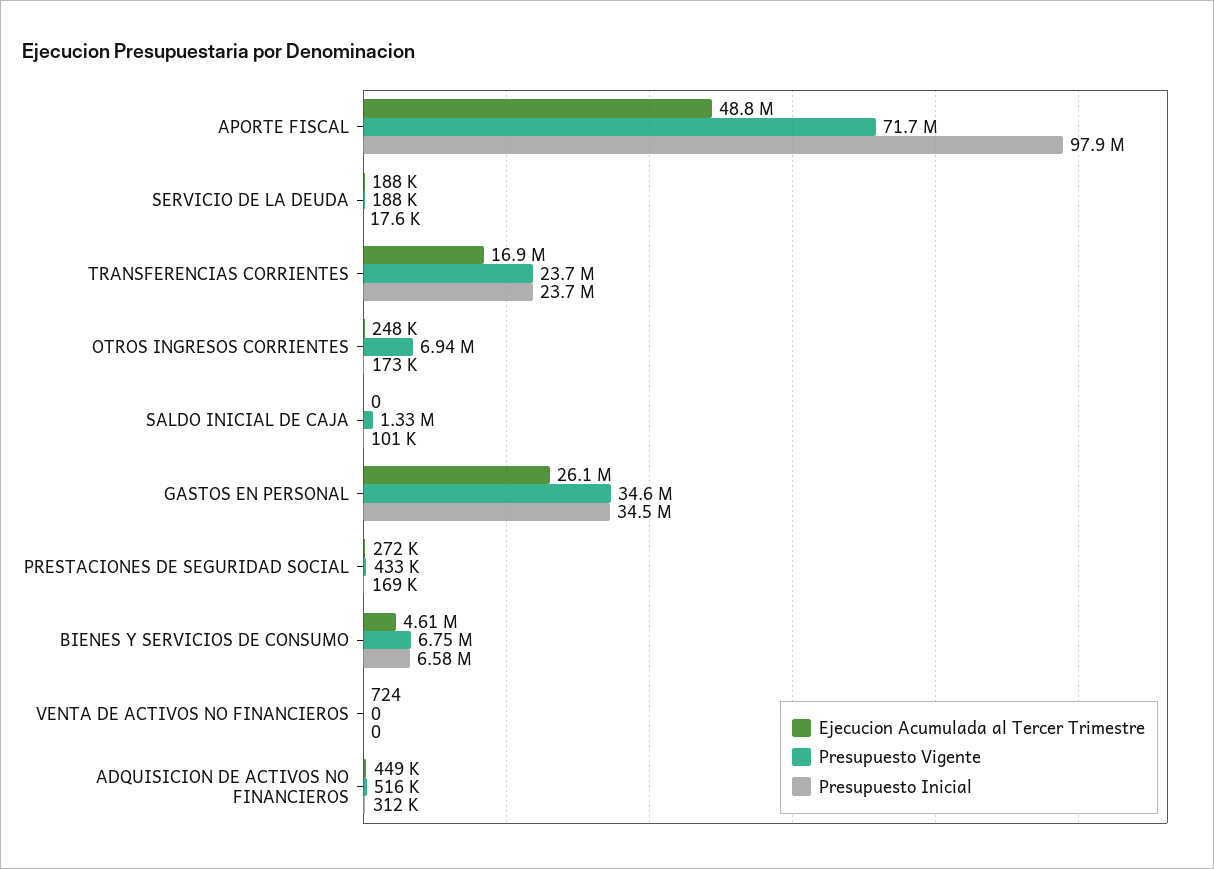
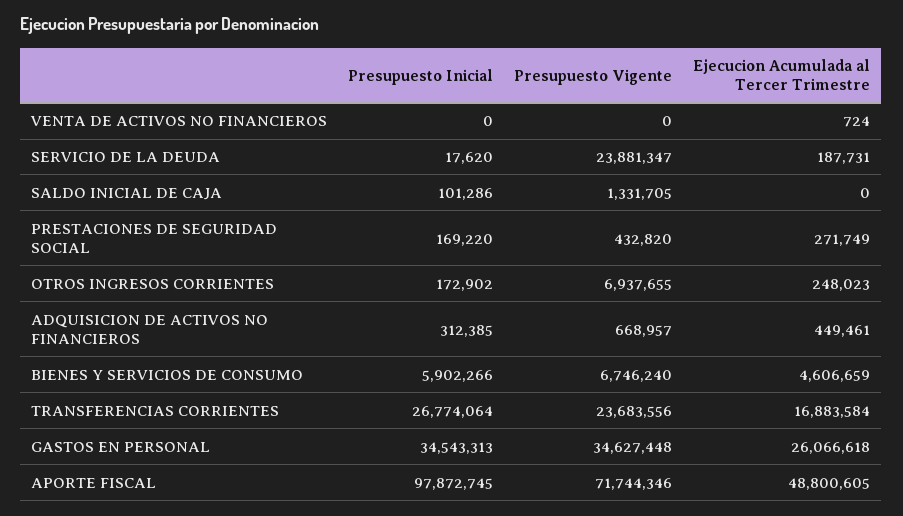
Presupuesto Vigente, SERVICIO DE LA DEUDA: 188000 -> 23881347
Presupuesto Inicial, TRANSFERENCIAS CORRIENTES: 23700000 -> 26774064
Presupuesto Inicial, BIENES Y SERVICIOS DE CONSUMO: 6580000 -> 5902266
Presupuesto Vigente, ADQUISICION DE ACTIVOS NO FINANCIEROS: 516000 -> 668957

